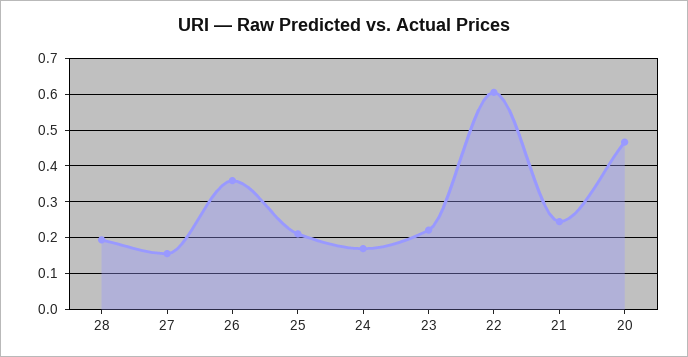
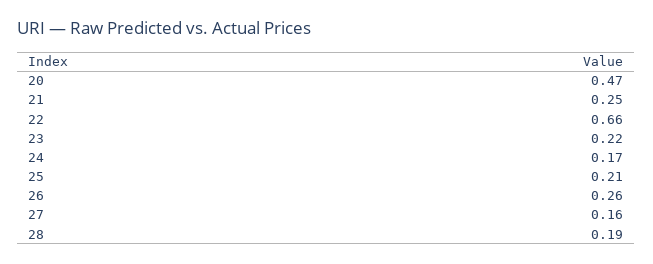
26: 0.36 -> 0.26
22: 0.6 -> 0.66

